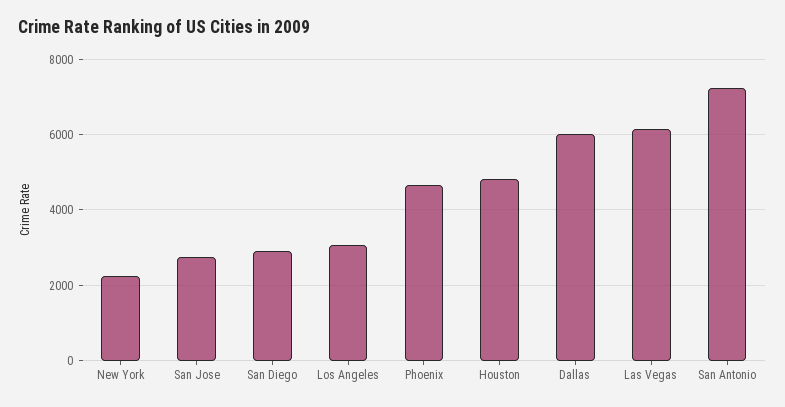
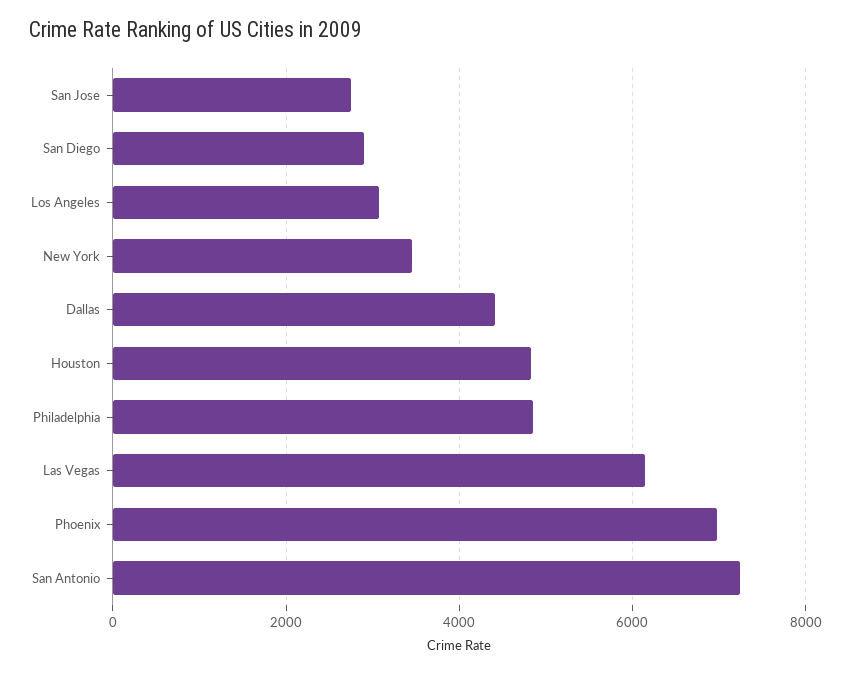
New York: 2200 -> 3400
Phoenix: 4600 -> 7000
Dallas: 6000 -> 4400
Philadelphia: none -> 4800

